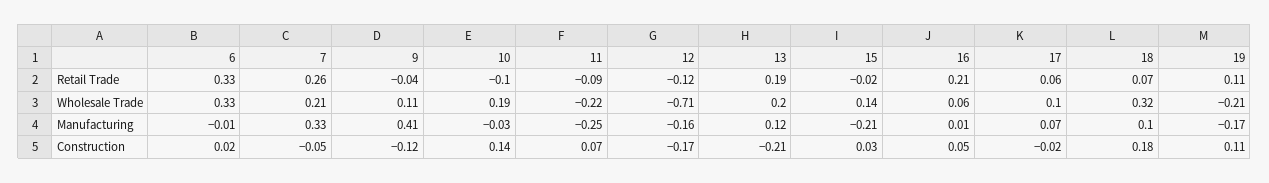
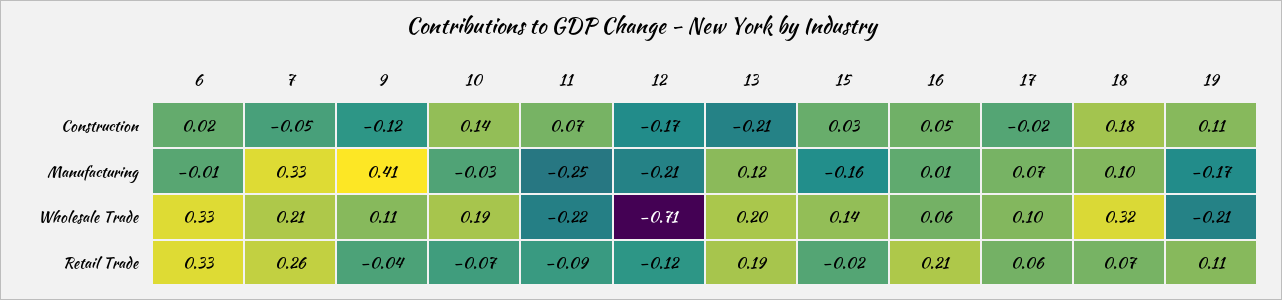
10, Retail Trade: -0.1 -> -0.07
12, Manufacturing: -0.16 -> -0.21
15, Manufacturing: -0.21 -> -0.16

